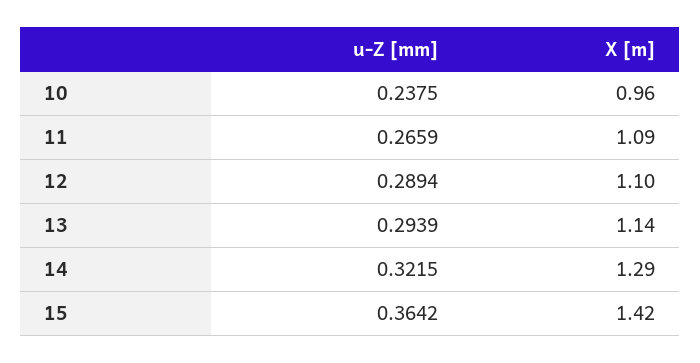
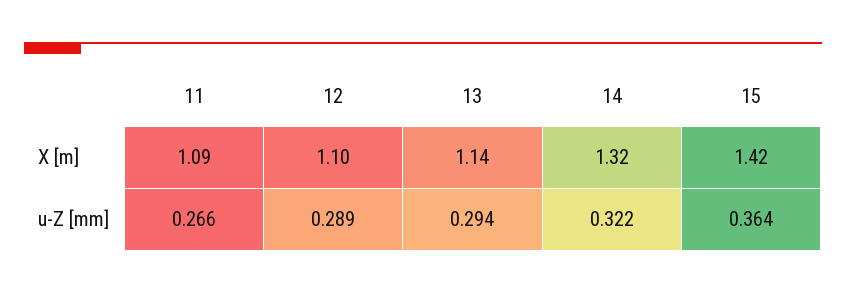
u-Z [mm], 10: 0.2375 -> none
X [m], 10: 0.96 -> none
X [m], 14: 1.29 -> 1.32

